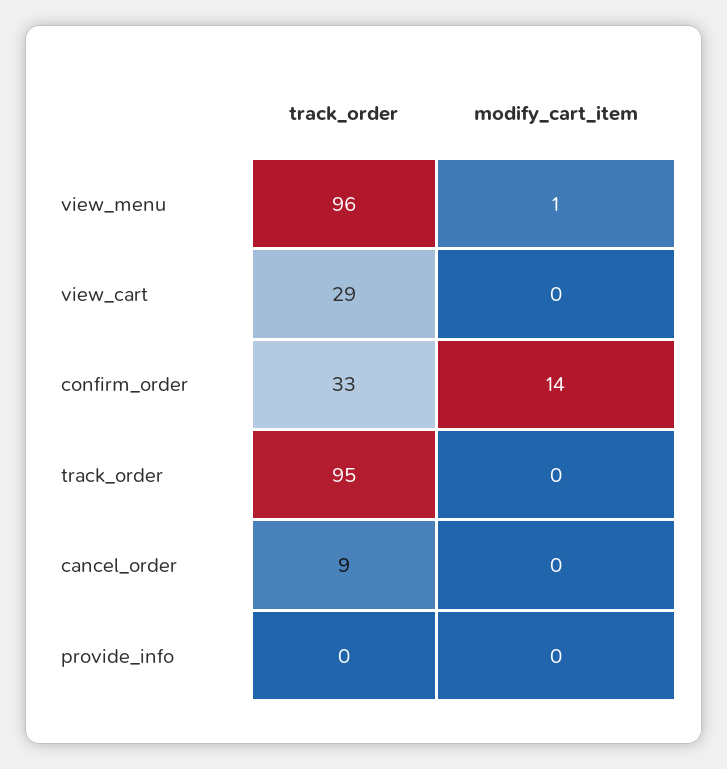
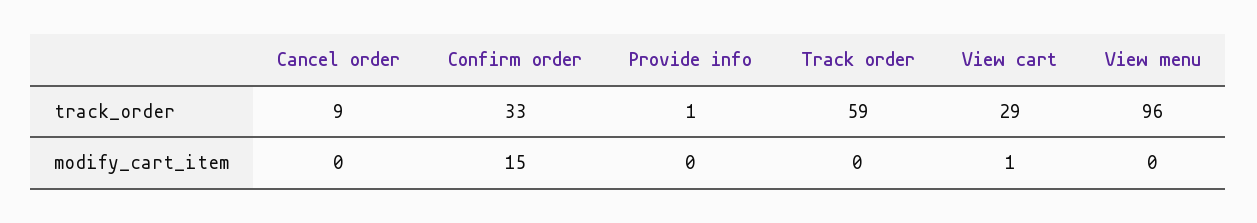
modify_cart_item, view_menu: 1 -> 0
modify_cart_item, view_cart: 0 -> 1
modify_cart_item, confirm_order: 14 -> 15
track_order, track_order: 95 -> 59
track_order, provide_info: 0 -> 1

